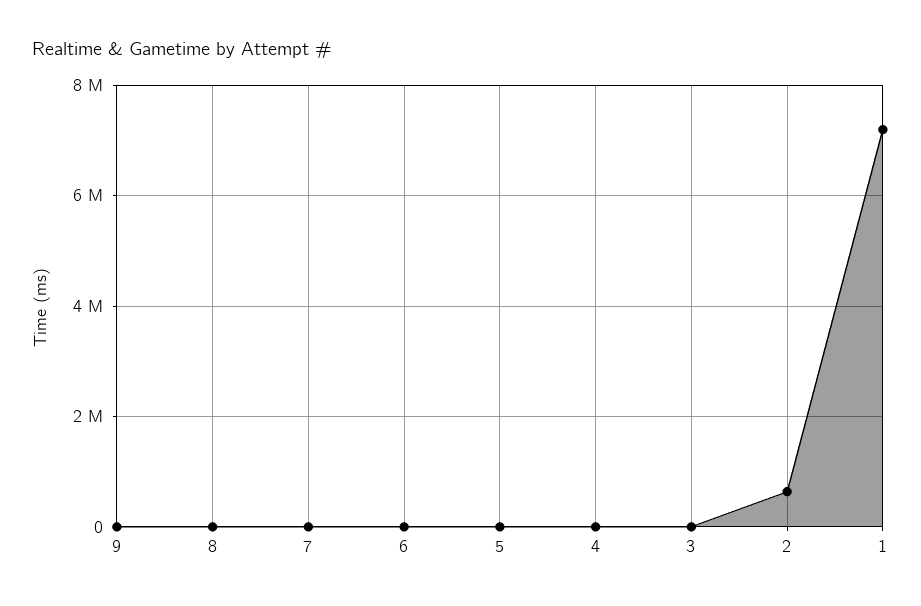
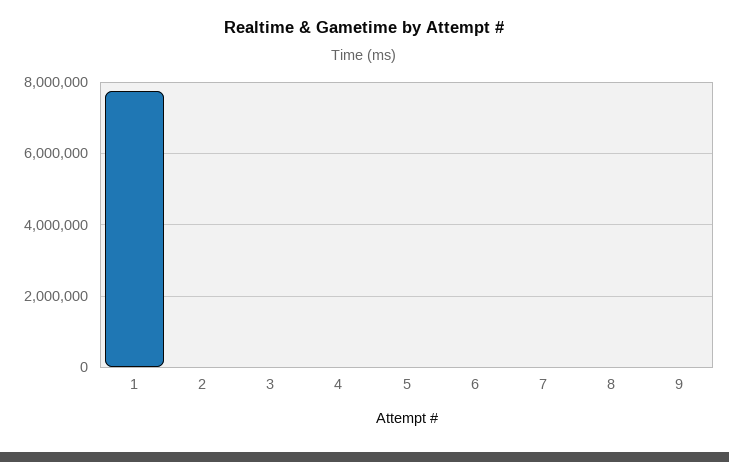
2: 600000 -> 0
1: 7200000 -> 7800000

